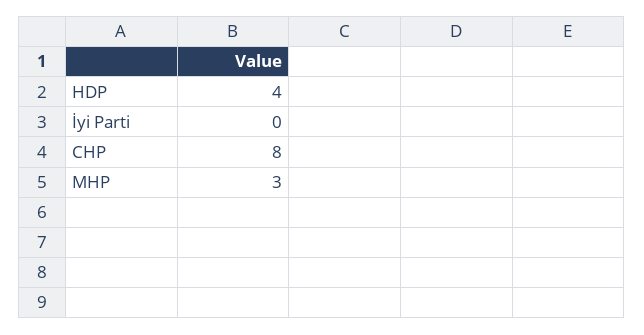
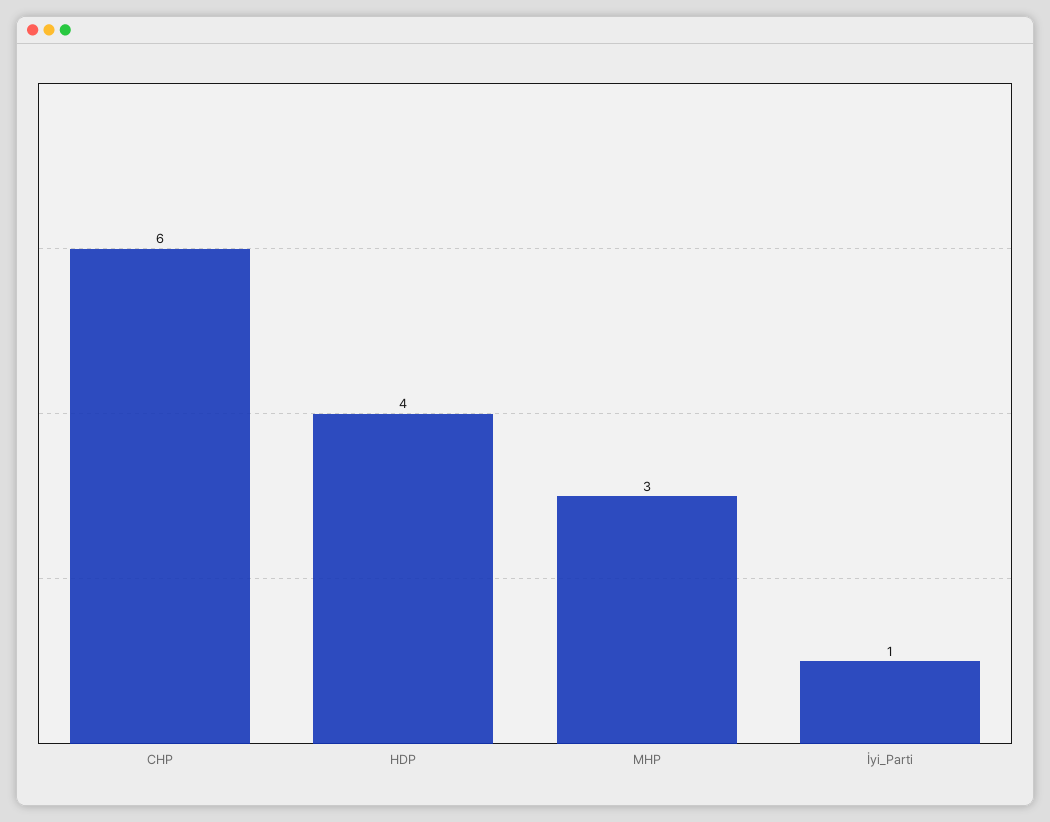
İyi Parti: 0 -> 1
CHP: 8 -> 6

